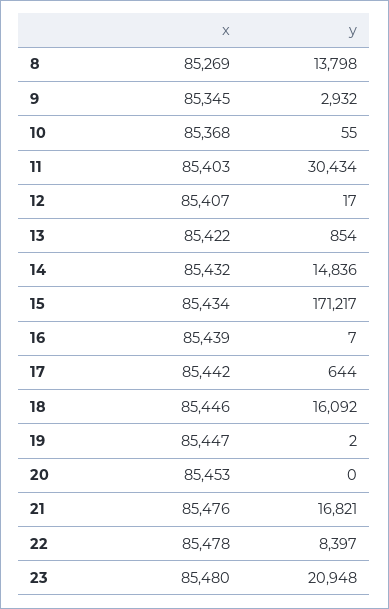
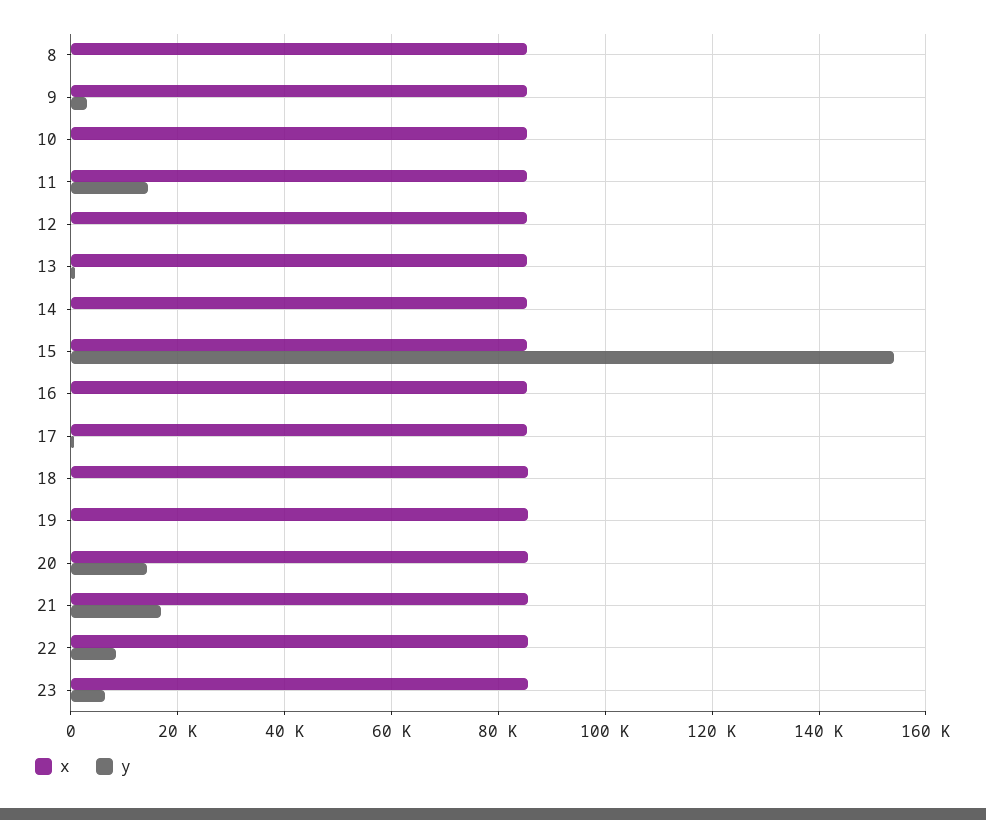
y, 8: 13798 -> 0
y, 11: 30434 -> 14000
y, 14: 14836 -> 0
y, 15: 171217 -> 154000
y, 18: 16092 -> 0
y, 20: 0 -> 14000
y, 23: 20948 -> 6000

